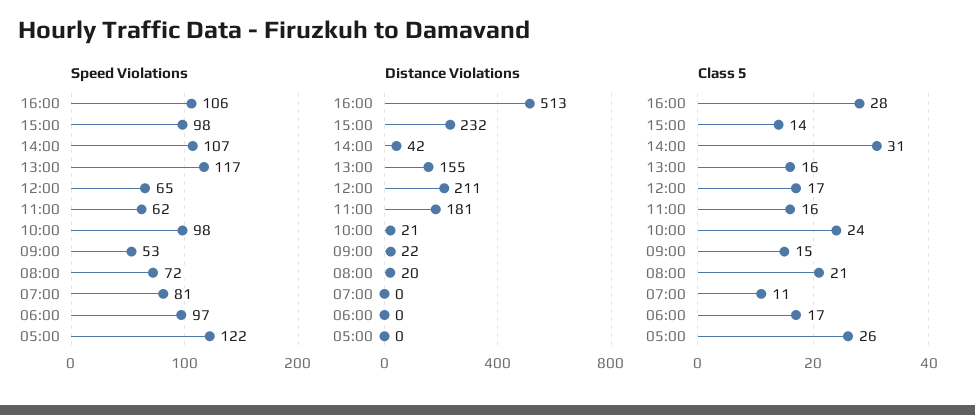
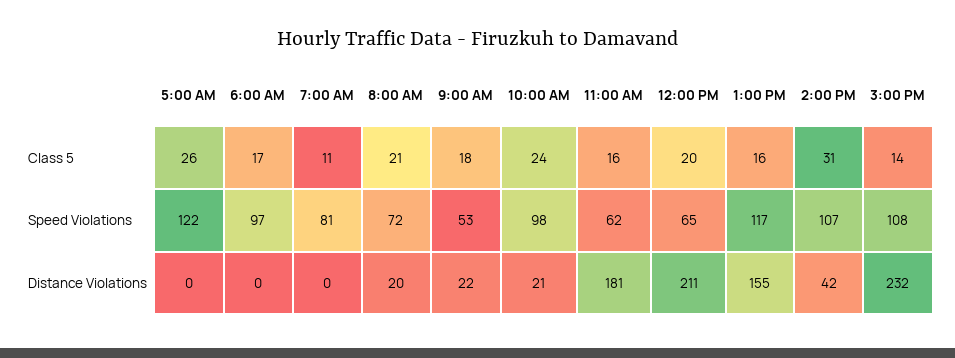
Speed Violations, 16:00: 106 -> none
Speed Violations, 15:00: 98 -> 108
Distance Violations, 16:00: 513 -> none
Class 5, 16:00: 28 -> none
Class 5, 12:00: 17 -> 20
Class 5, 09:00: 15 -> 18

